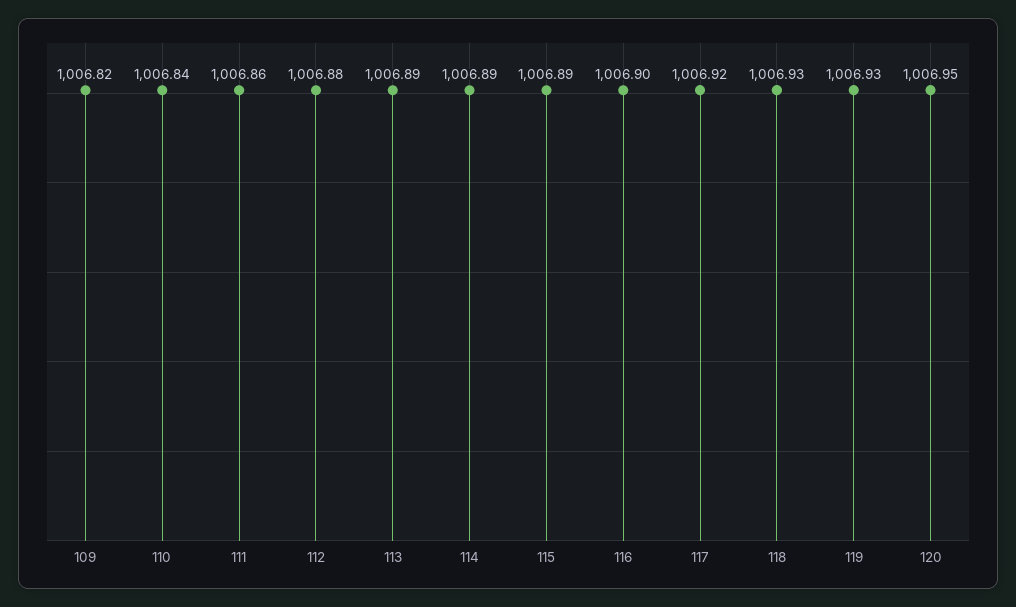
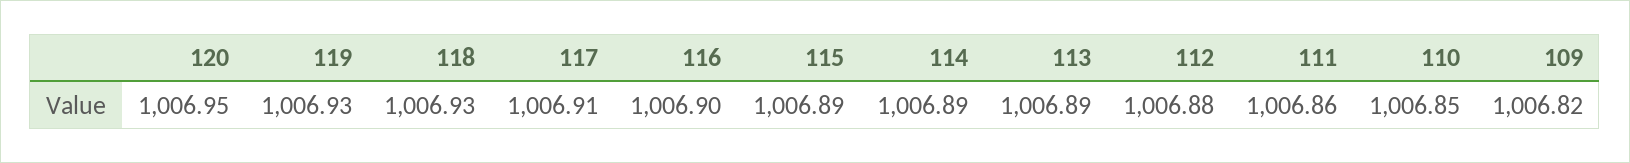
110: 1006.84 -> 1006.85
117: 1006.92 -> 1006.91

